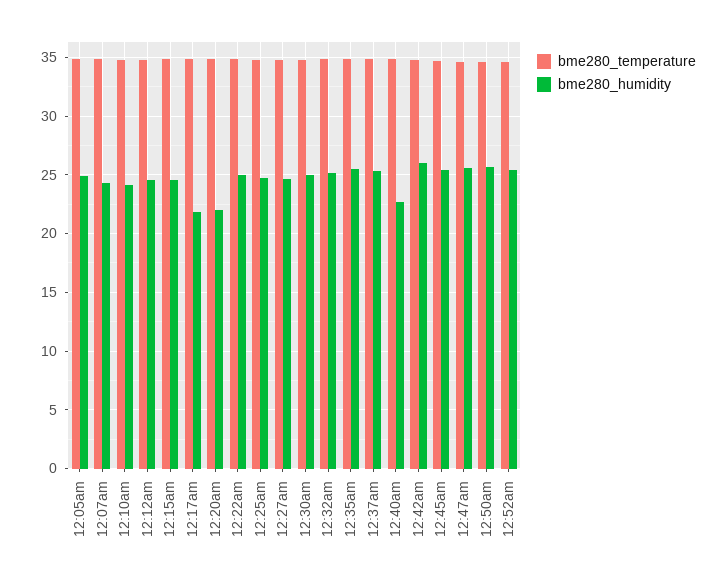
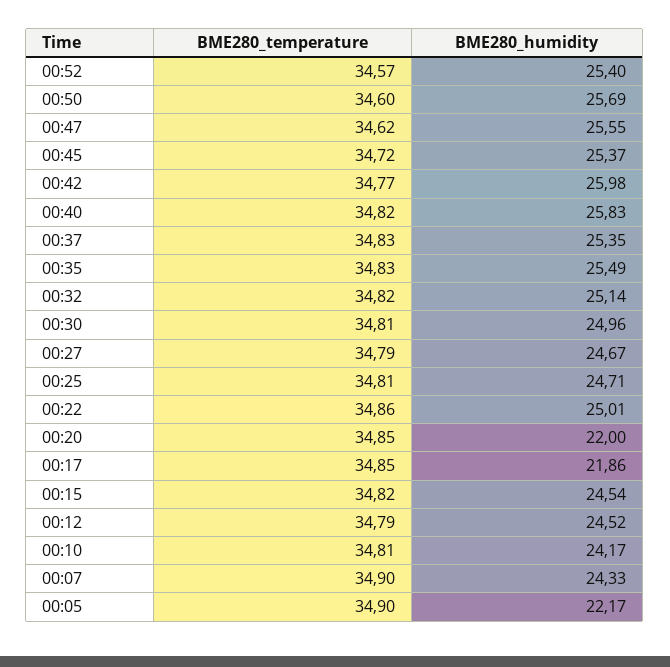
bme280_humidity, 12:05am: 25 -> 22.17
bme280_humidity, 12:40am: 23 -> 25.83

